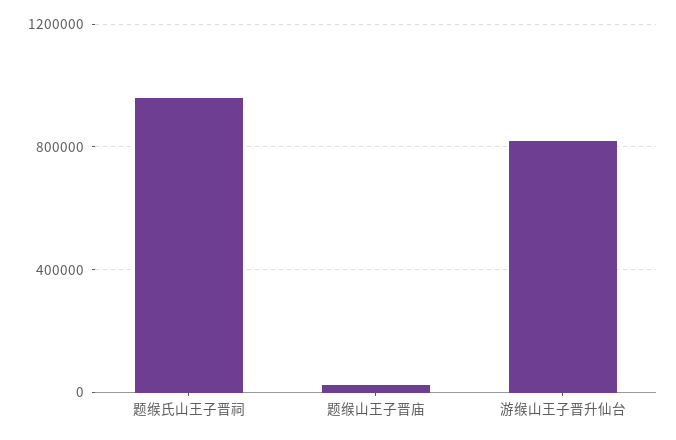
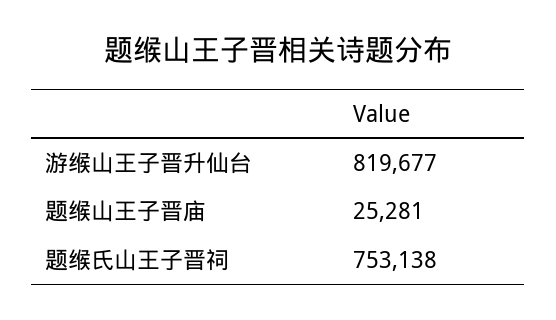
题缑氏山王子晋祠: 950000 -> 753138

